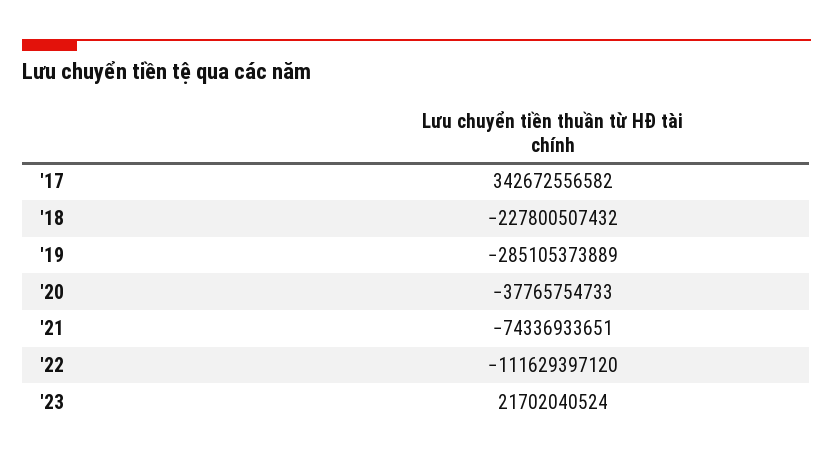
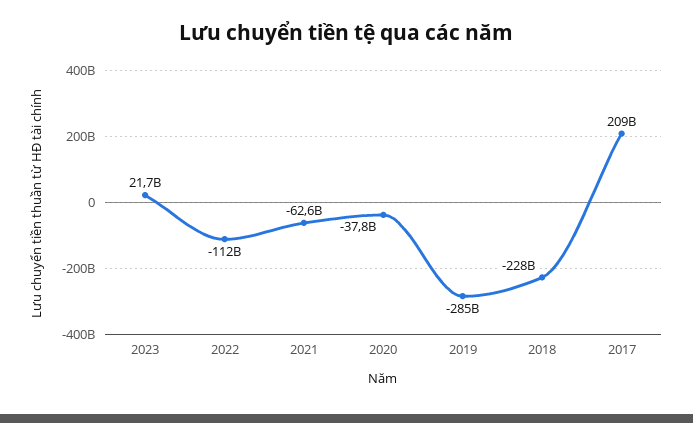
'17: 342672556582 -> 209000000000
'21: -74336933651 -> -62600000000

